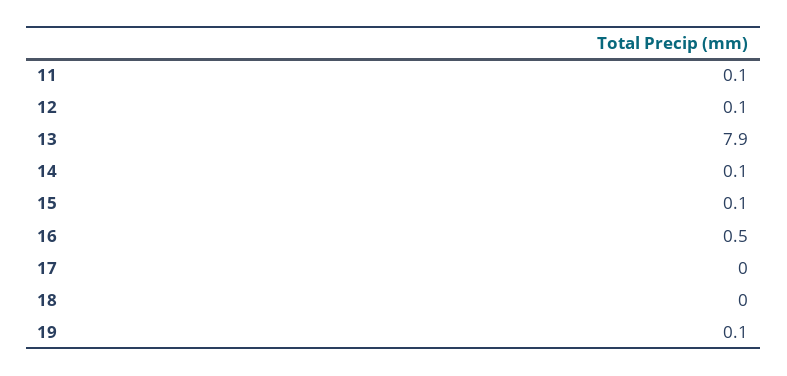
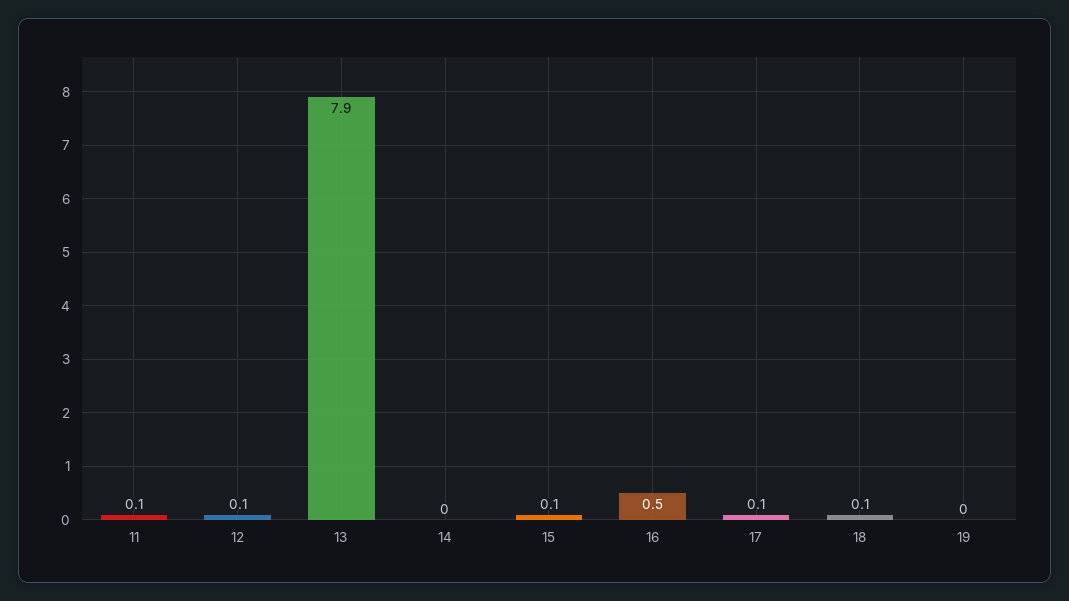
14: 0.1 -> 0
17: 0 -> 0.1
18: 0 -> 0.1
19: 0.1 -> 0

